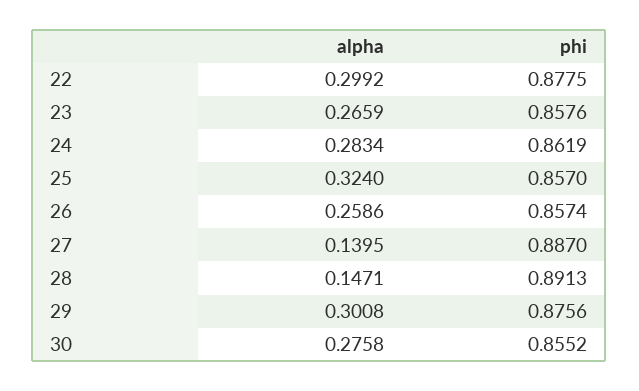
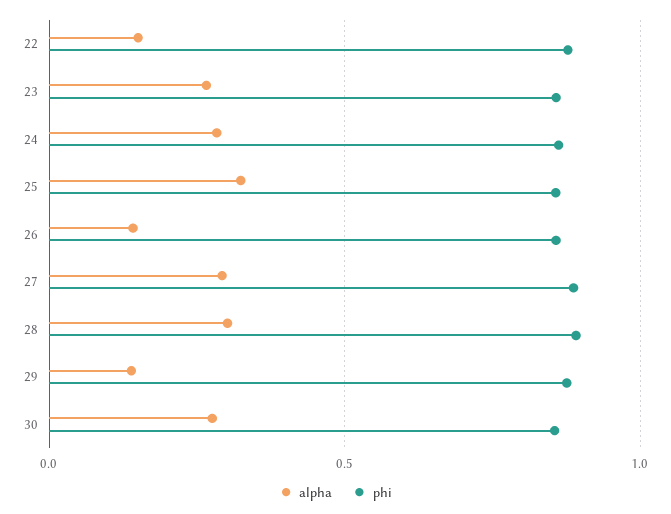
alpha, 22: 0.2992 -> 0.15
alpha, 26: 0.2586 -> 0.15
alpha, 27: 0.1395 -> 0.3
alpha, 28: 0.1471 -> 0.3
alpha, 29: 0.3008 -> 0.15

